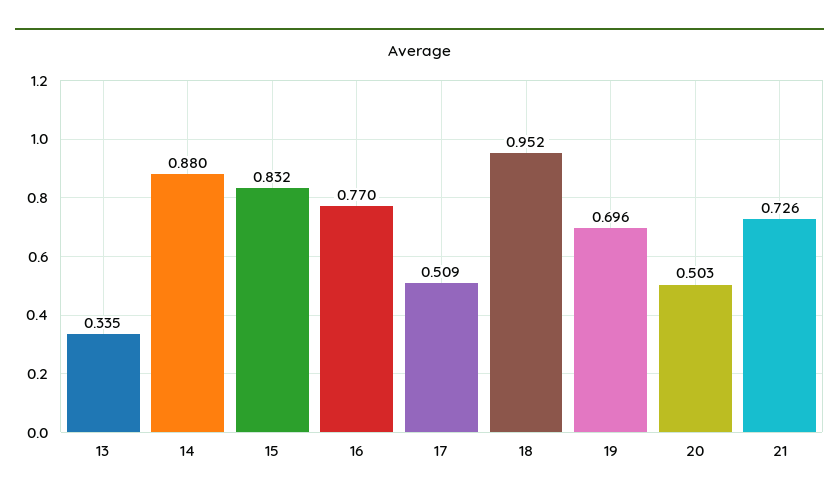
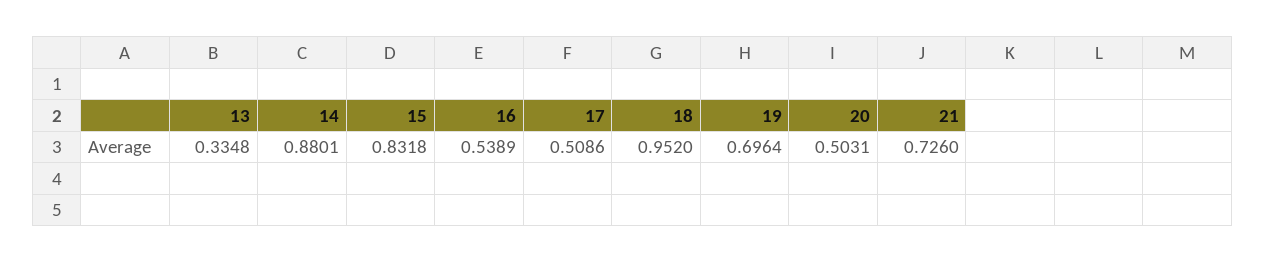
16: 0.77 -> 0.5389

